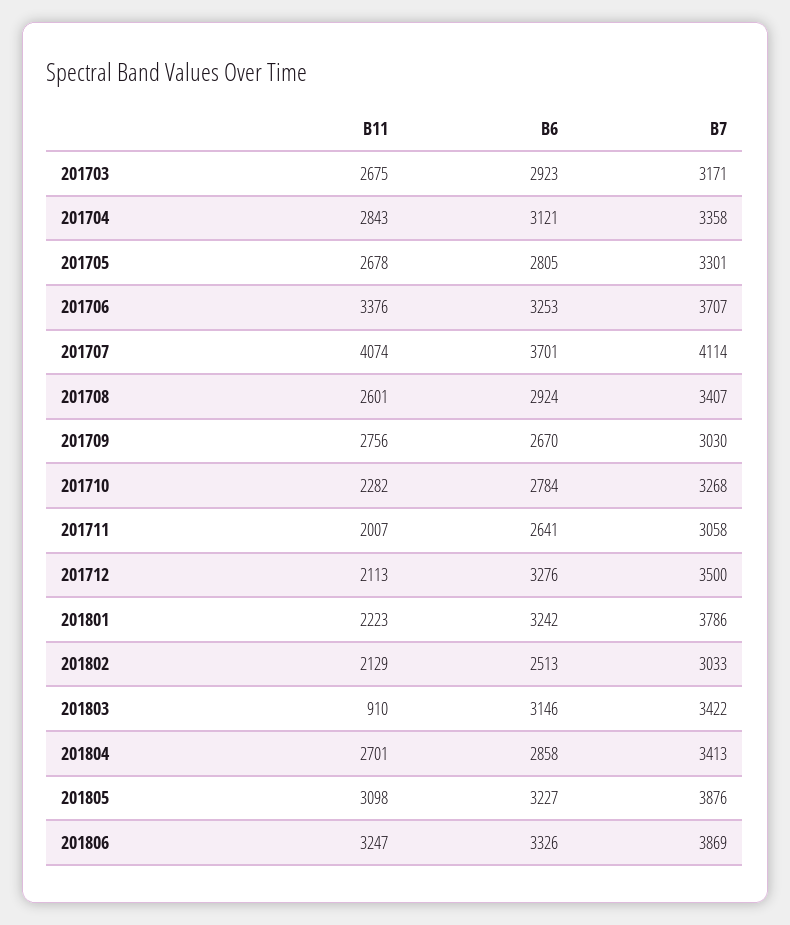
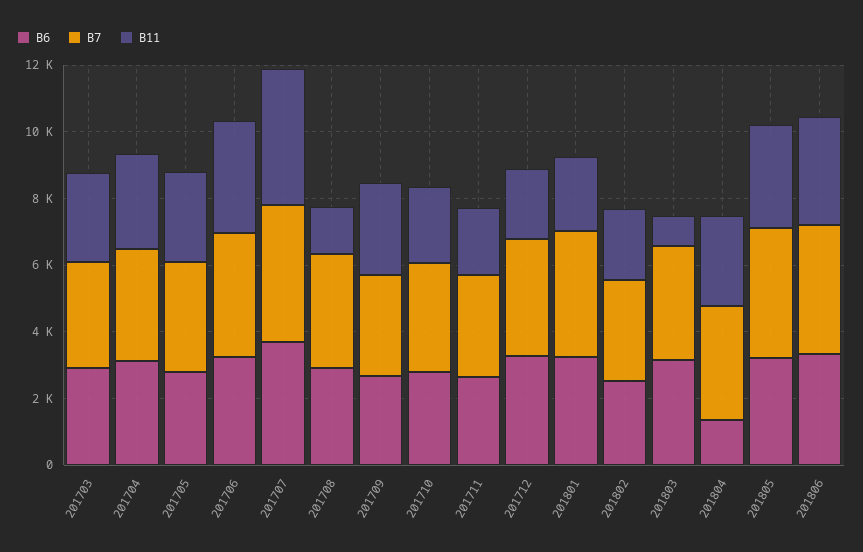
B11, 201708: 2601 -> 1500
B6, 201804: 2858 -> 1500

